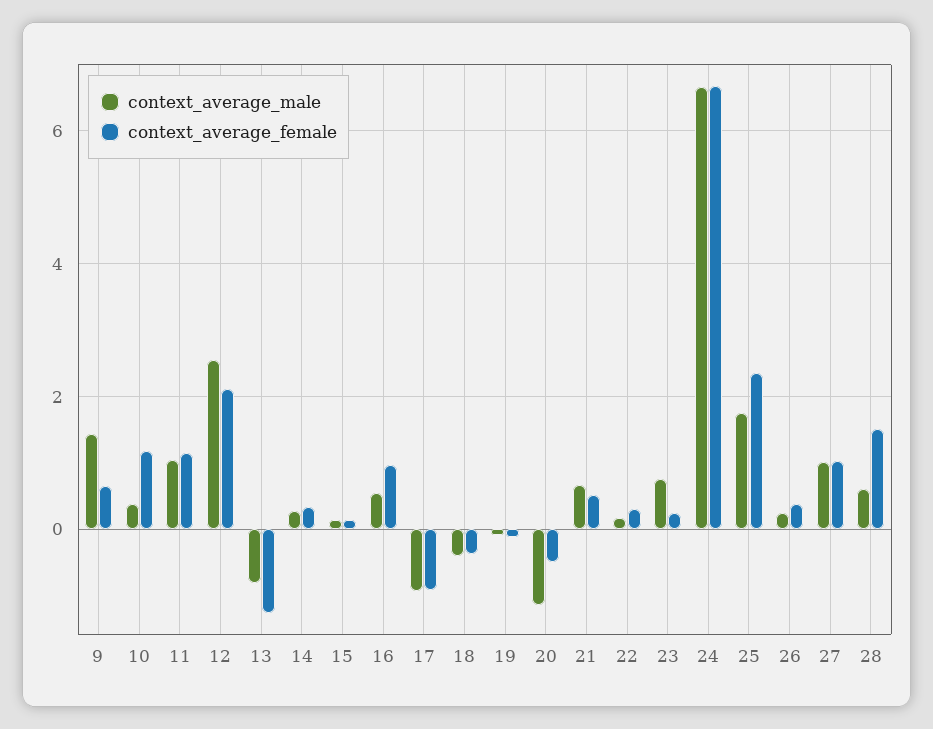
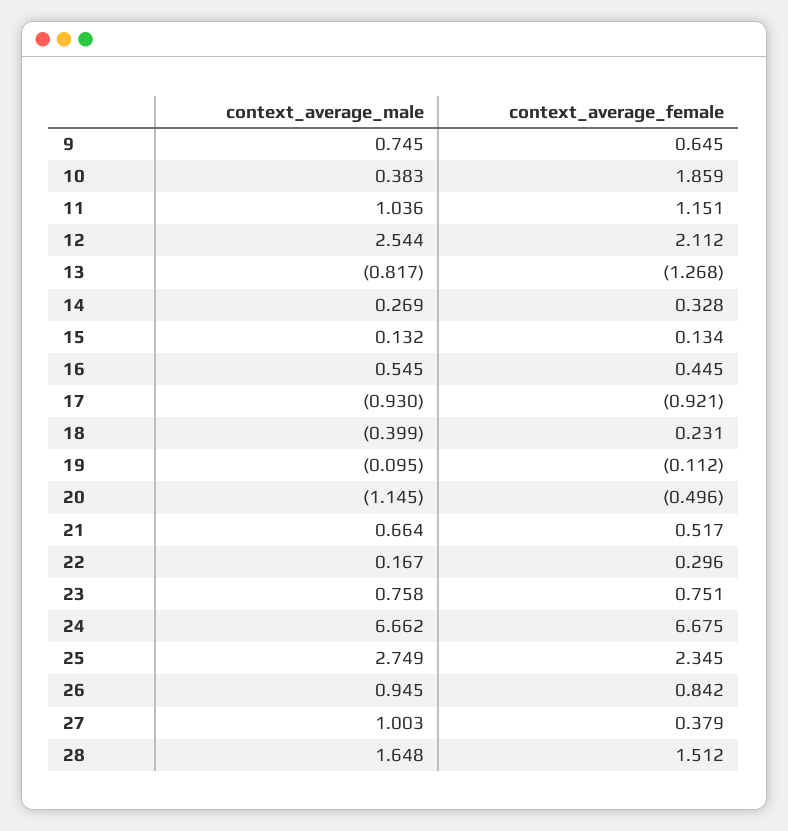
context_average_male, 9: 1.4 -> 0.745
context_average_female, 10: 1.2 -> 1.859
context_average_female, 16: 1 -> 0.445
context_average_female, 18: -0.4 -> 0.231
context_average_female, 23: 0.2 -> 0.751
context_average_male, 25: 1.8 -> 2.749
context_average_male, 26: 0.2 -> 0.945
context_average_female, 26: 0.4 -> 0.842
context_average_female, 27: 1 -> 0.379
context_average_male, 28: 0.6 -> 1.648

